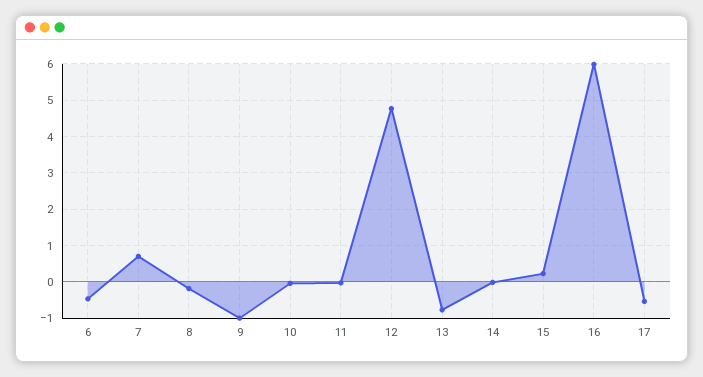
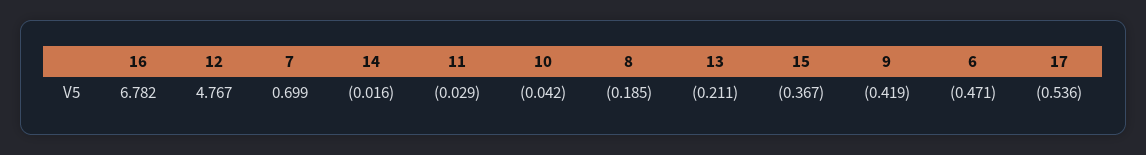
9: -1 -> -0.419
13: -0.8 -> -0.211
15: 0.2 -> -0.367
16: 6 -> 6.782

